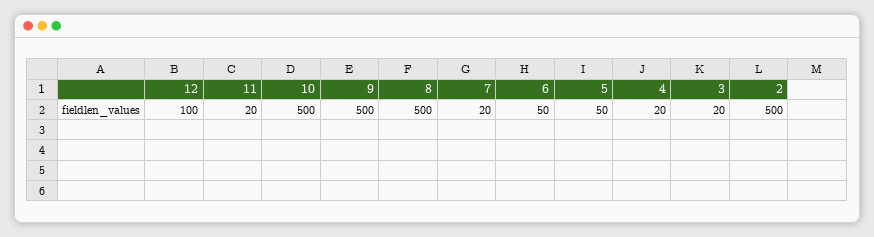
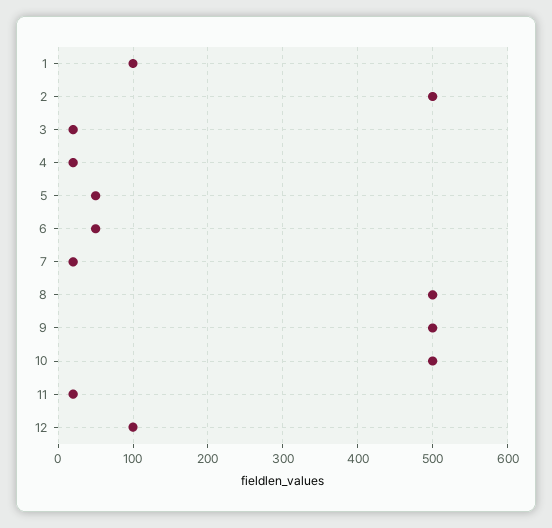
1: none -> 100

